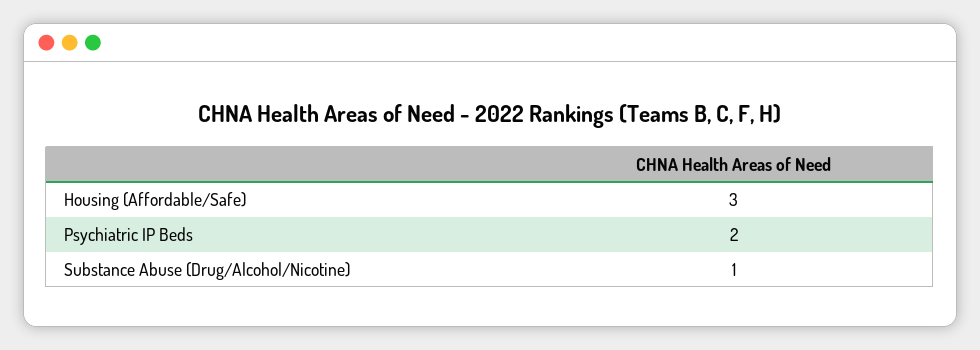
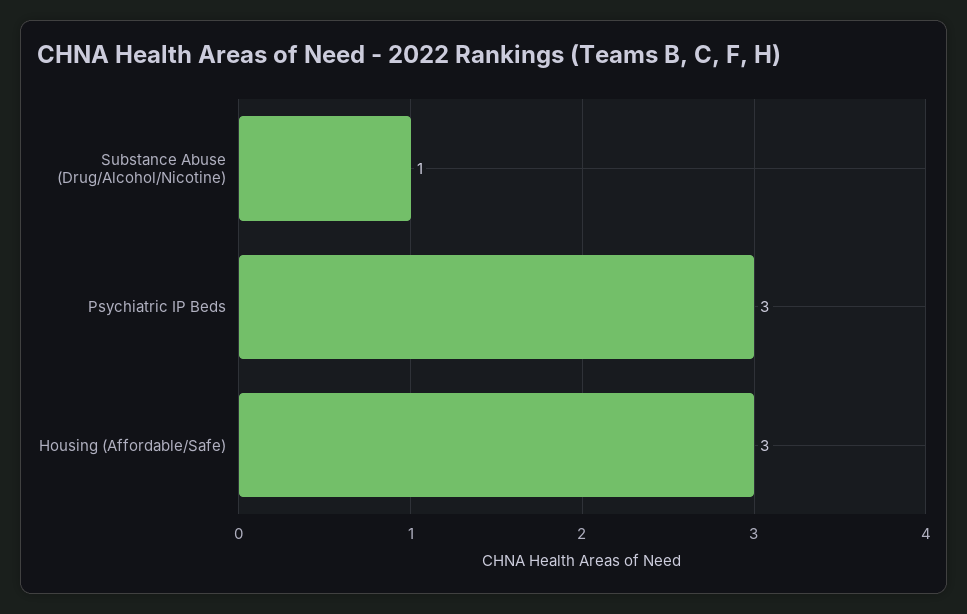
Psychiatric IP Beds: 2 -> 3

